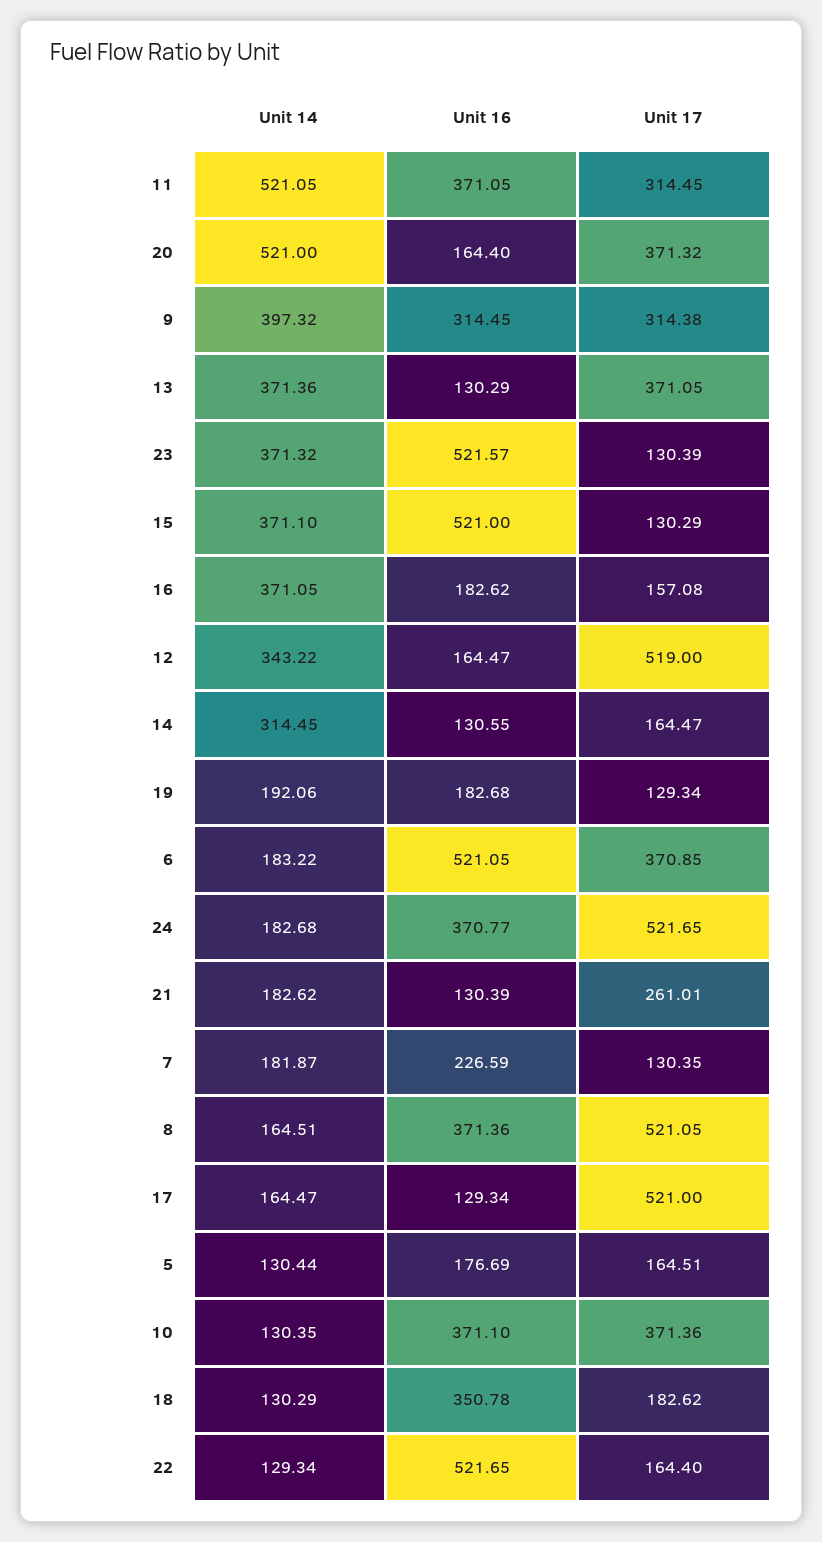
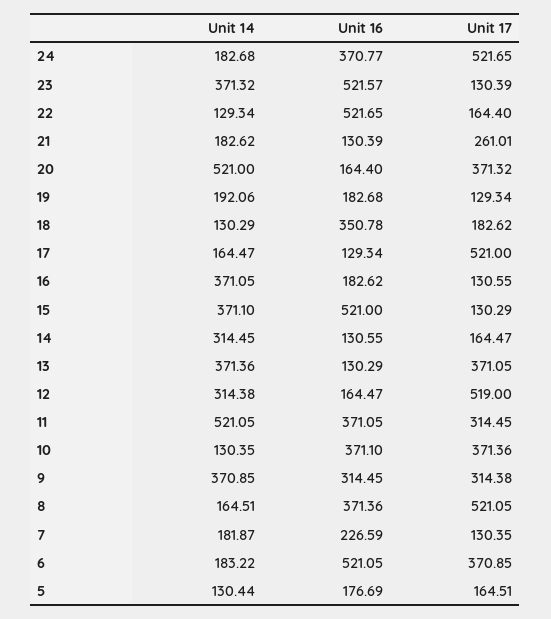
Unit 14, 9: 397.32 -> 370.85
Unit 17, 16: 157.08 -> 130.55
Unit 14, 12: 343.22 -> 314.38

